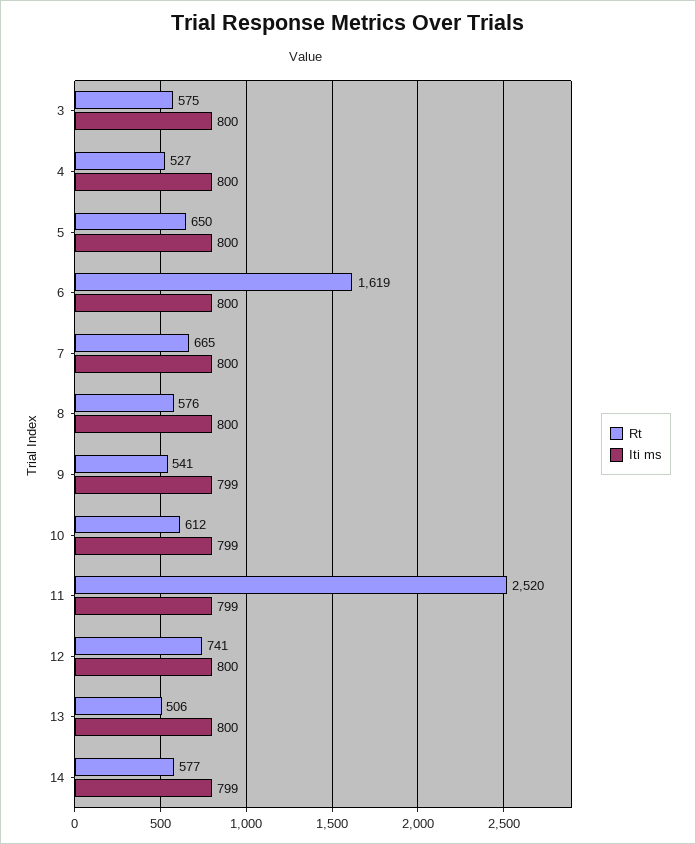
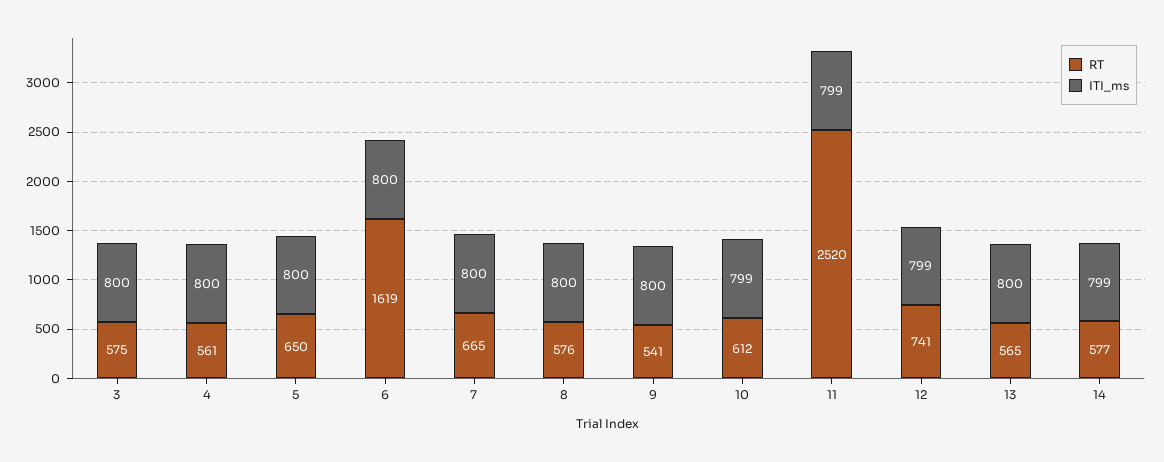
Rt, 4: 527 -> 561
Iti ms, 9: 799 -> 800
Iti ms, 12: 800 -> 799
Rt, 13: 506 -> 565

